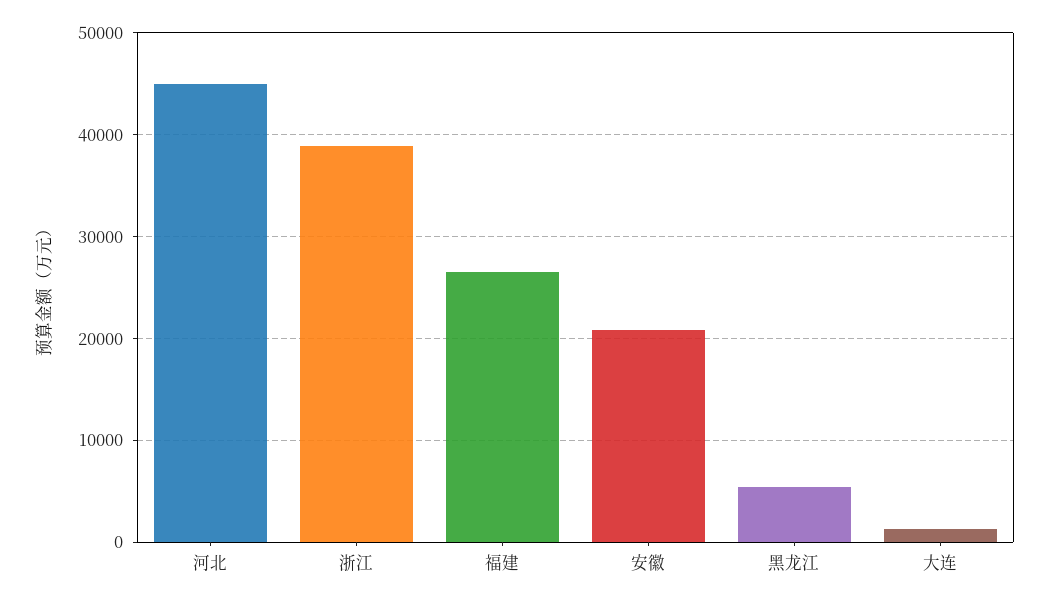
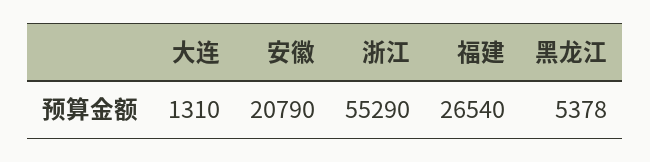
河北: 45000 -> none
浙江: 39000 -> 55290

